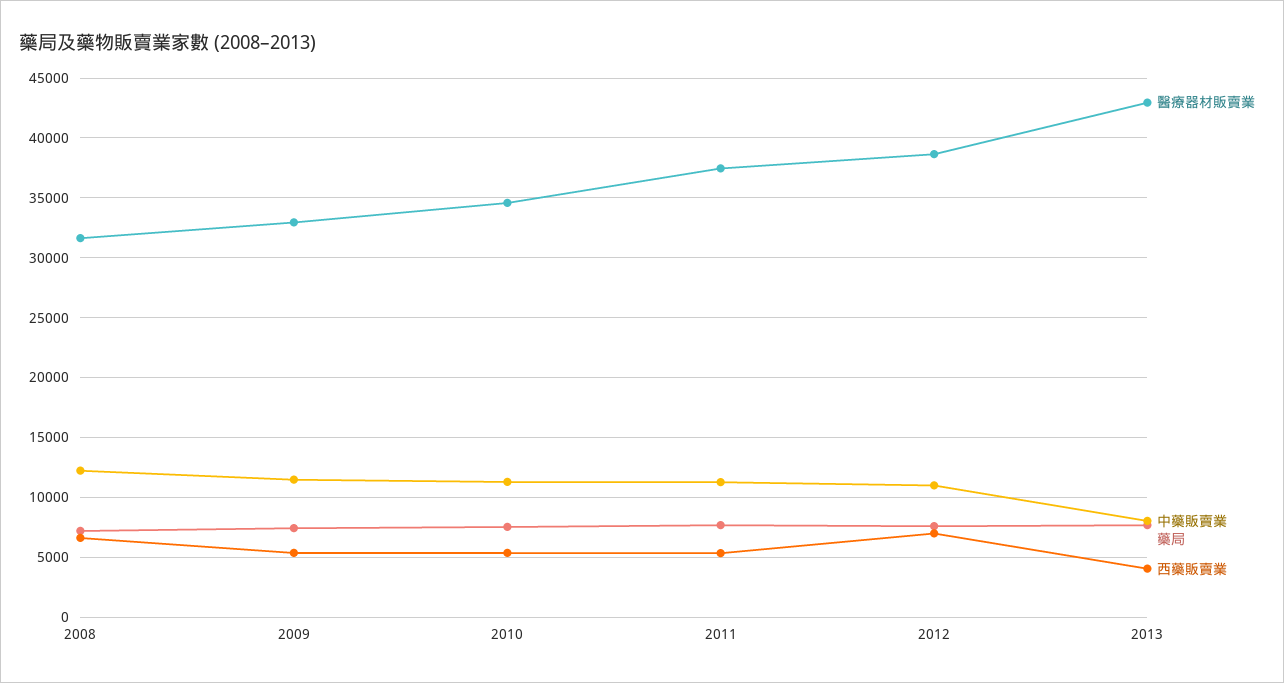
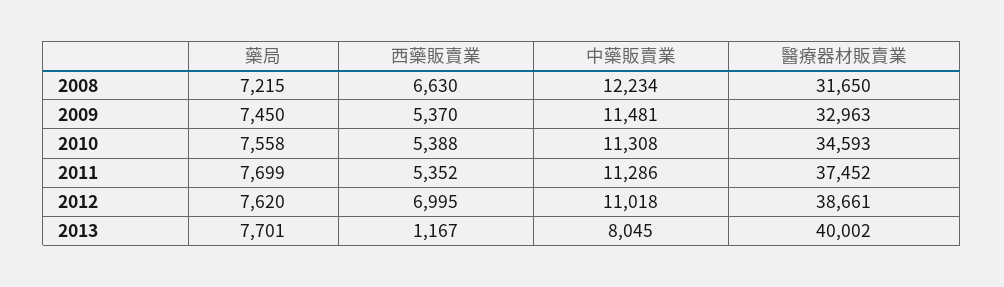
醫療器材販賣業, 2013: 43000 -> 40002
西藥販賣業, 2013: 4000 -> 1167

